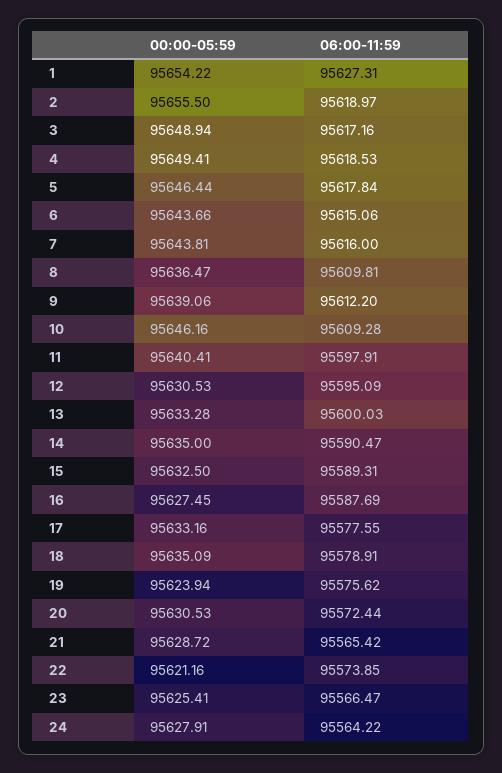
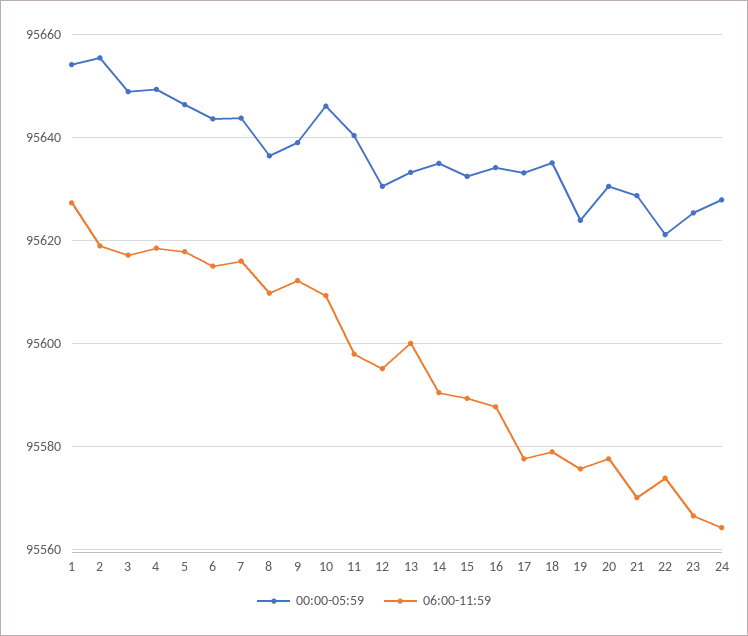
00:00-05:59, 16: 95627.45 -> 95634
06:00-11:59, 20: 95572.44 -> 95578
06:00-11:59, 21: 95565.42 -> 95570

